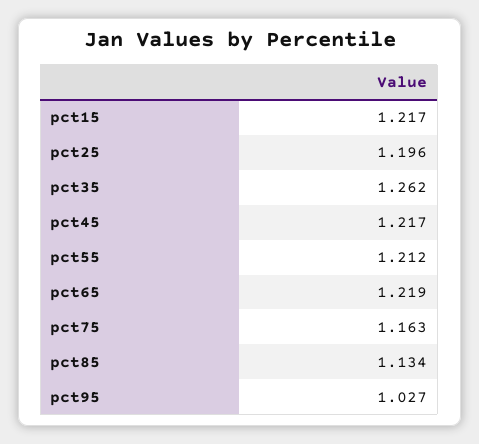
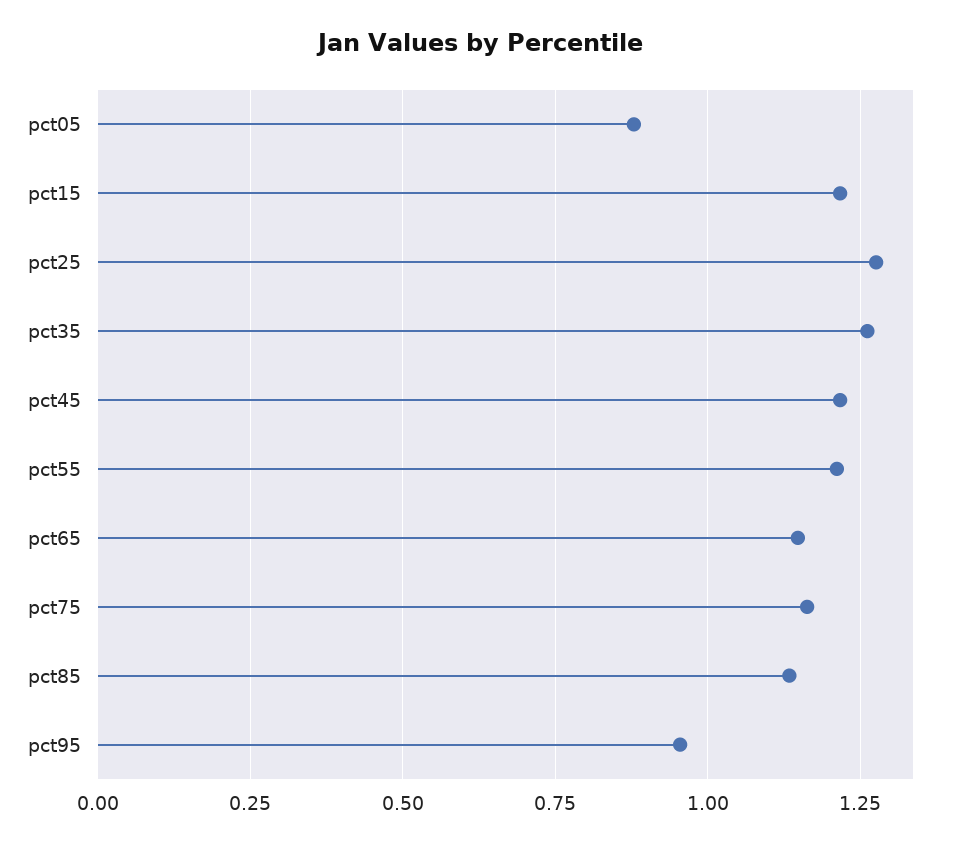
pct25: 1.196 -> 1.275
pct65: 1.219 -> 1.15
pct95: 1.027 -> 0.95
pct05: none -> 0.875

